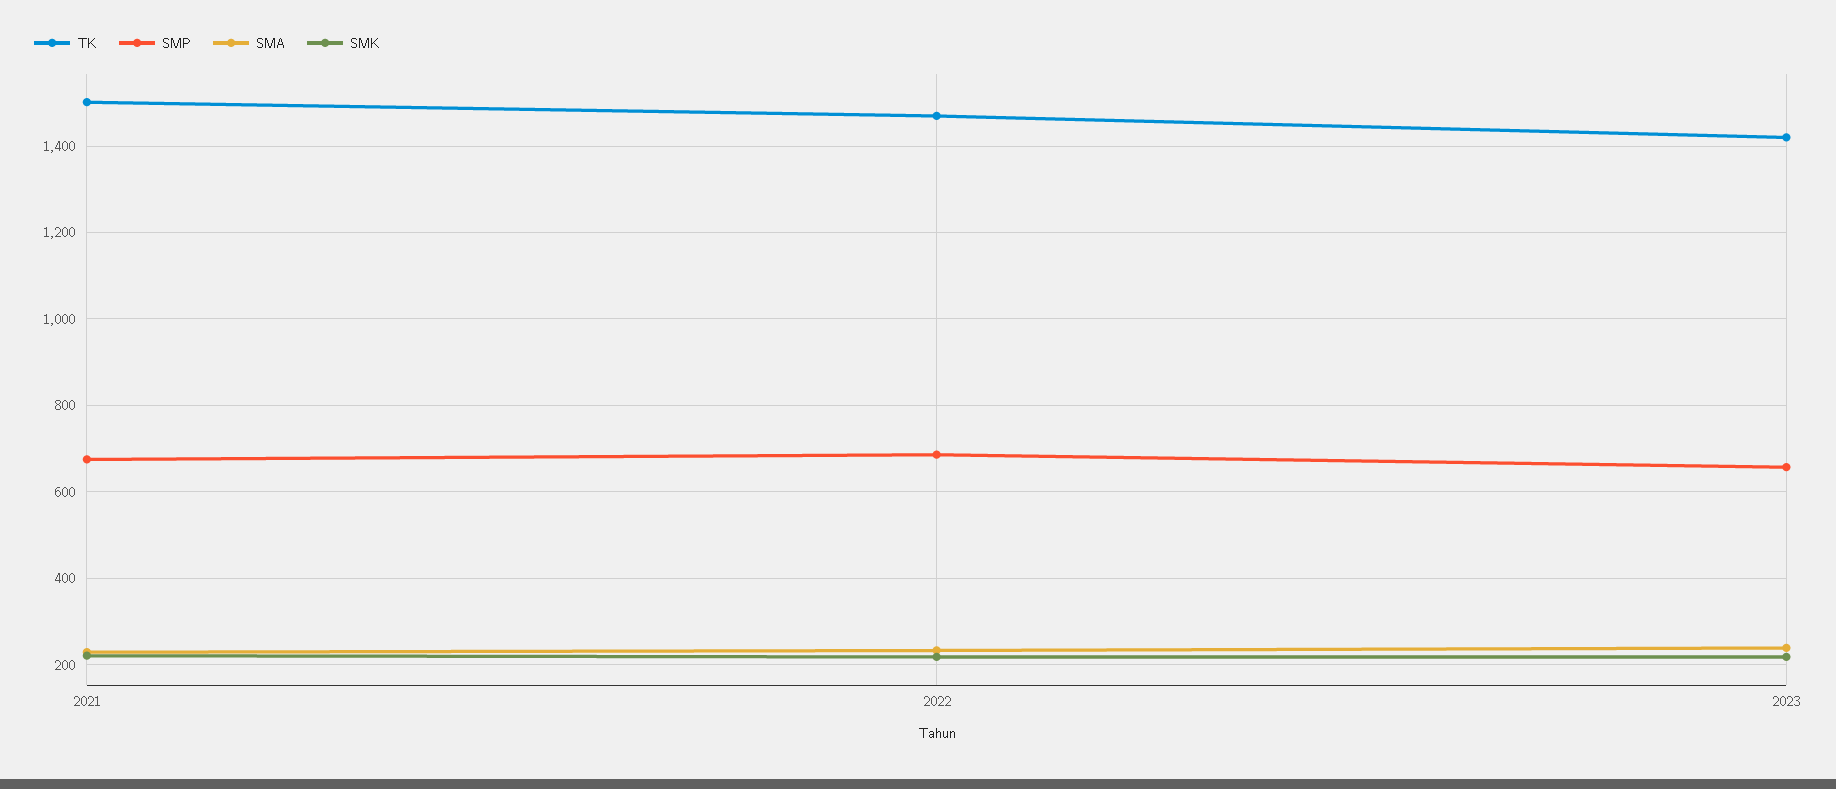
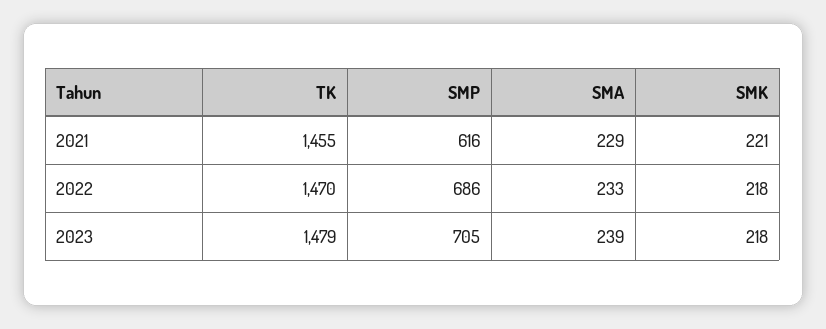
TK, 2021: 1500 -> 1455
SMP, 2021: 680 -> 616
TK, 2023: 1420 -> 1479
SMP, 2023: 660 -> 705

